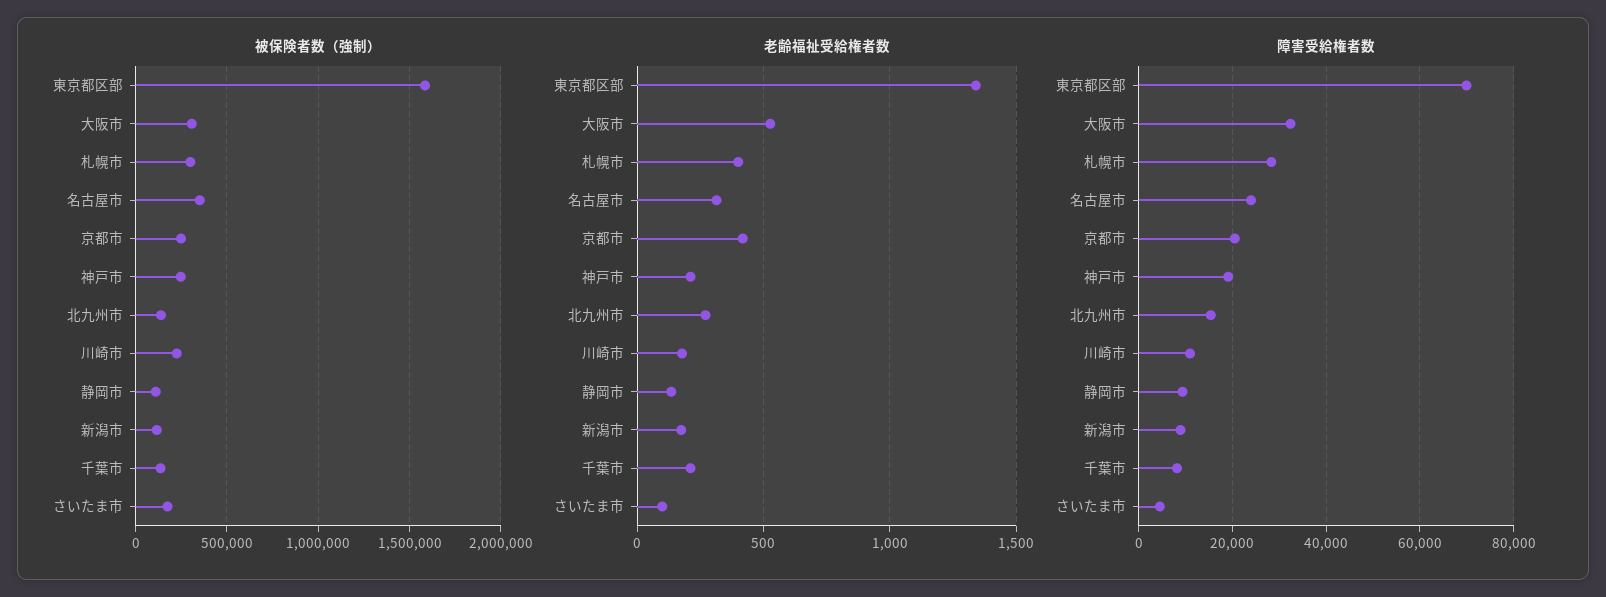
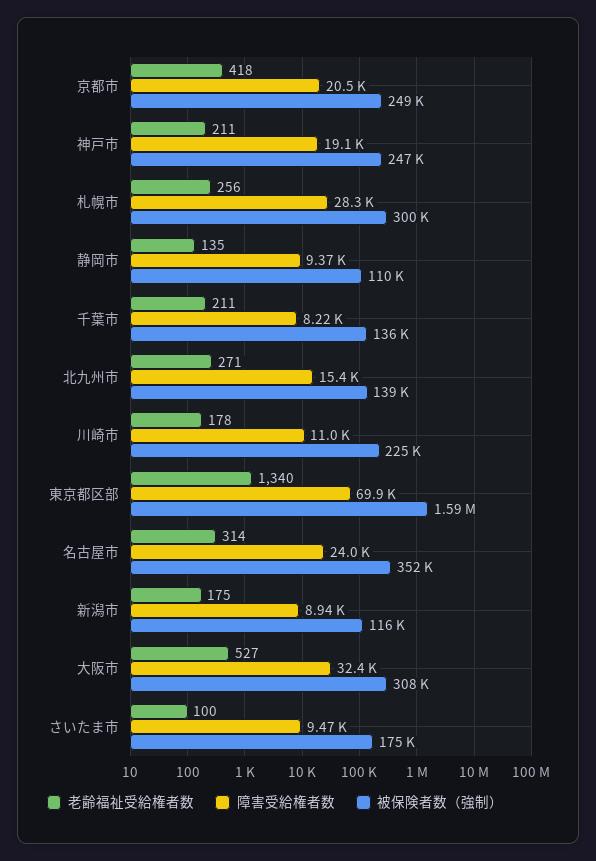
老齢福祉受給権者数, 札幌市: 400 -> 256
障害受給権者数, さいたま市: 4000 -> 9470

